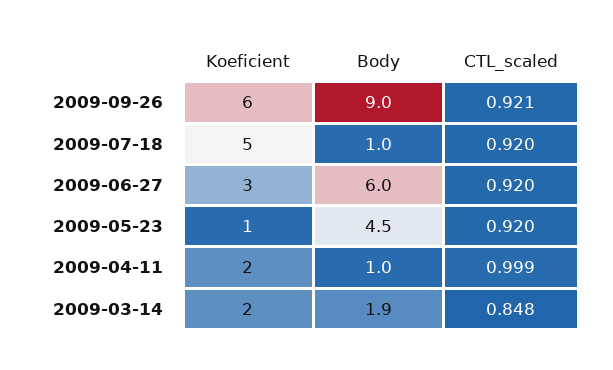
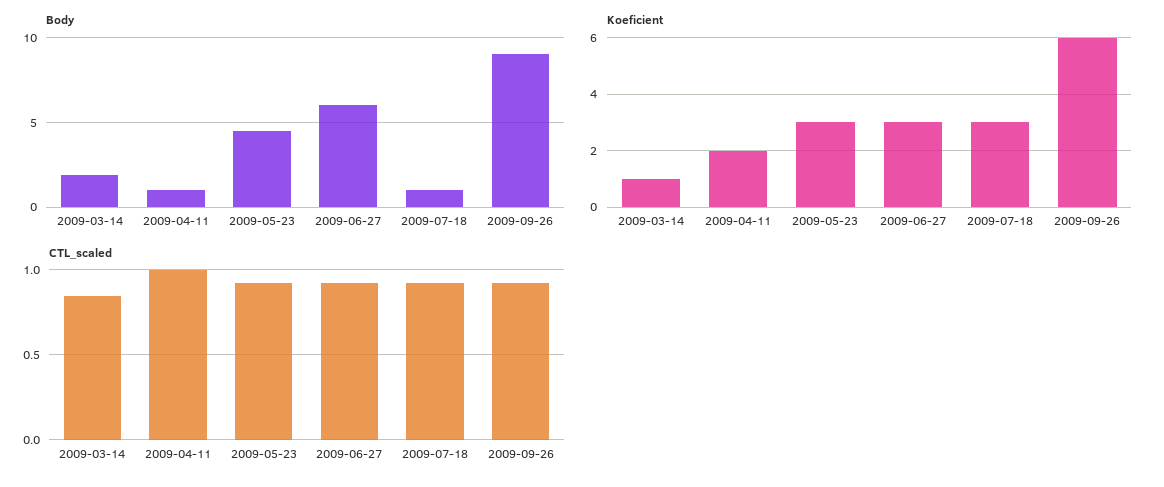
Koeficient, 2009-07-18: 5 -> 3
Koeficient, 2009-05-23: 1 -> 3
Koeficient, 2009-03-14: 2 -> 1

